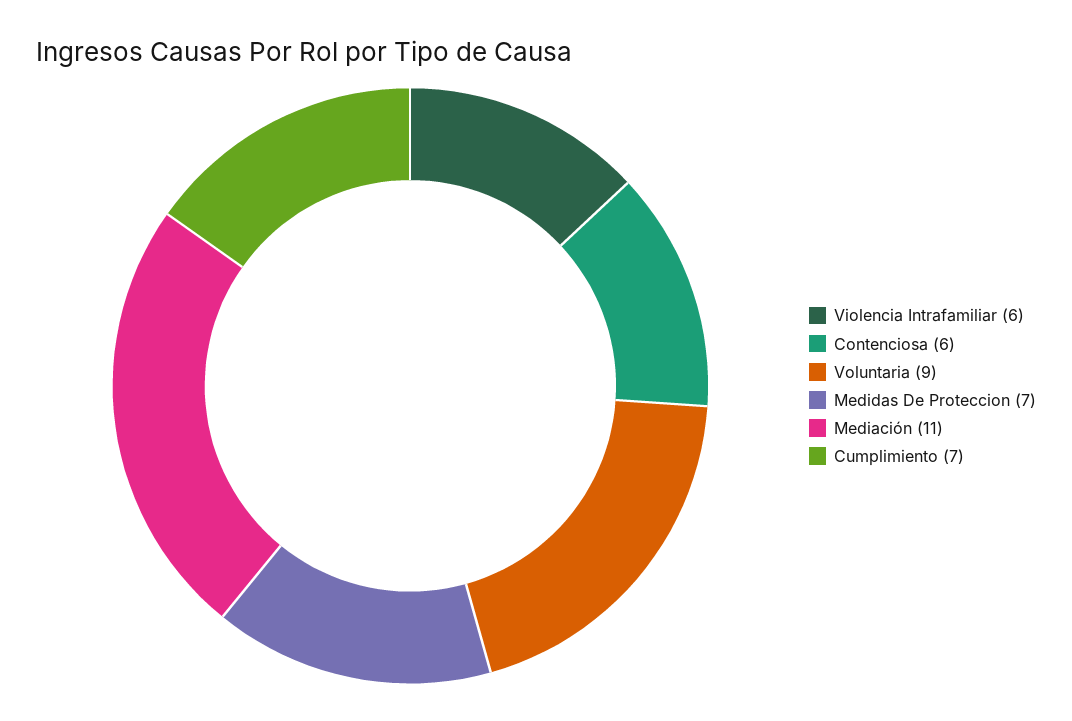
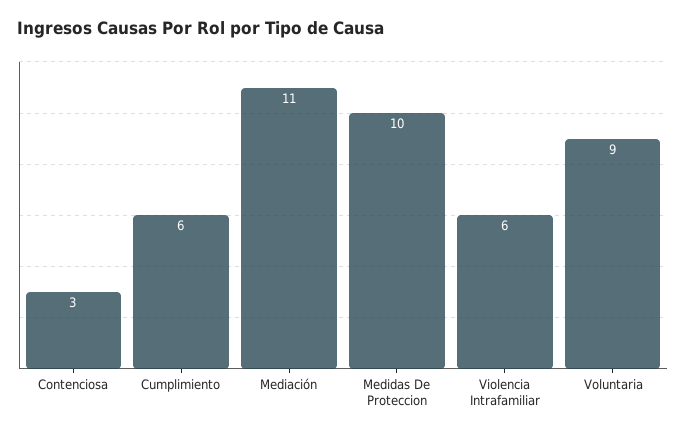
Contenciosa: 6 -> 3
Medidas De Proteccion: 7 -> 10
Cumplimiento: 7 -> 6

